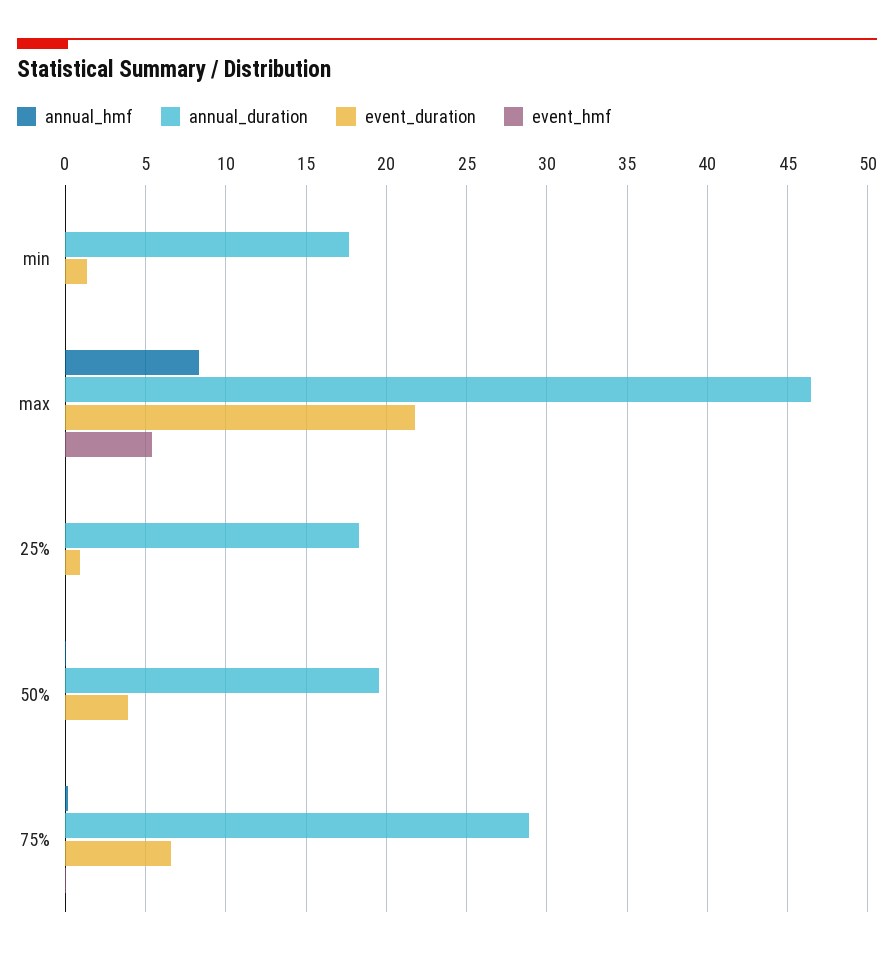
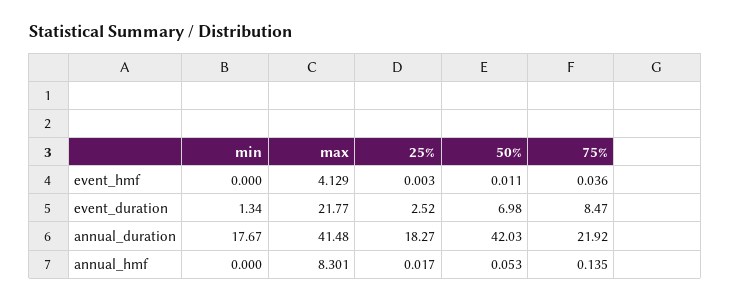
annual_duration, max: 46.5 -> 41.48
event_hmf, max: 5.5 -> 4.129
event_duration, 25%: 1 -> 2.52
annual_duration, 50%: 19.5 -> 42.03
event_duration, 50%: 4 -> 6.98
annual_duration, 75%: 29 -> 21.92
event_duration, 75%: 6.5 -> 8.47

